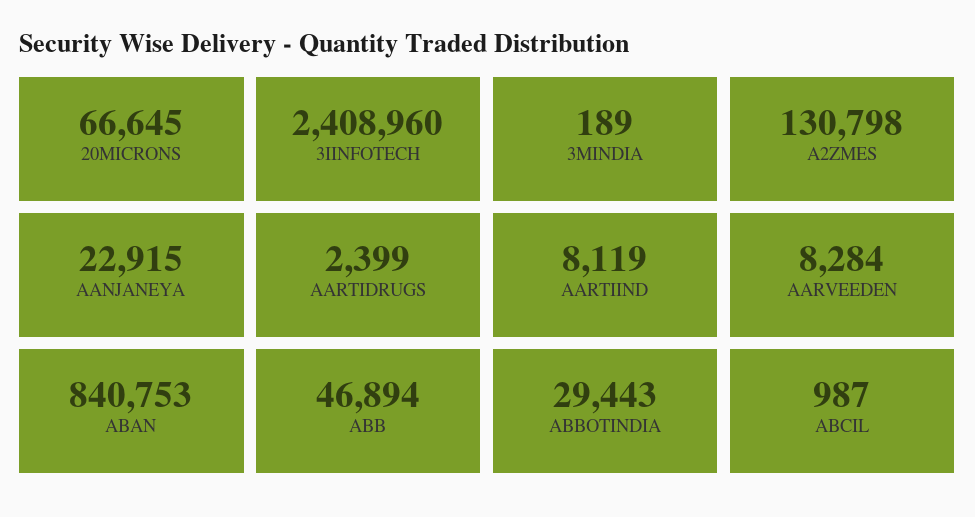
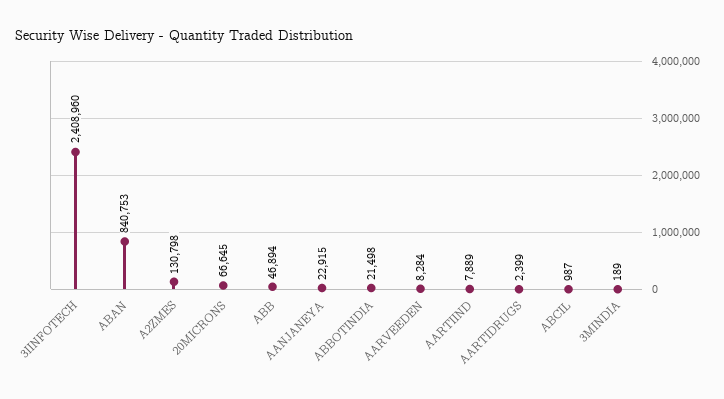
AARTIIND: 8119 -> 7889
ABBOTINDIA: 29443 -> 21498

